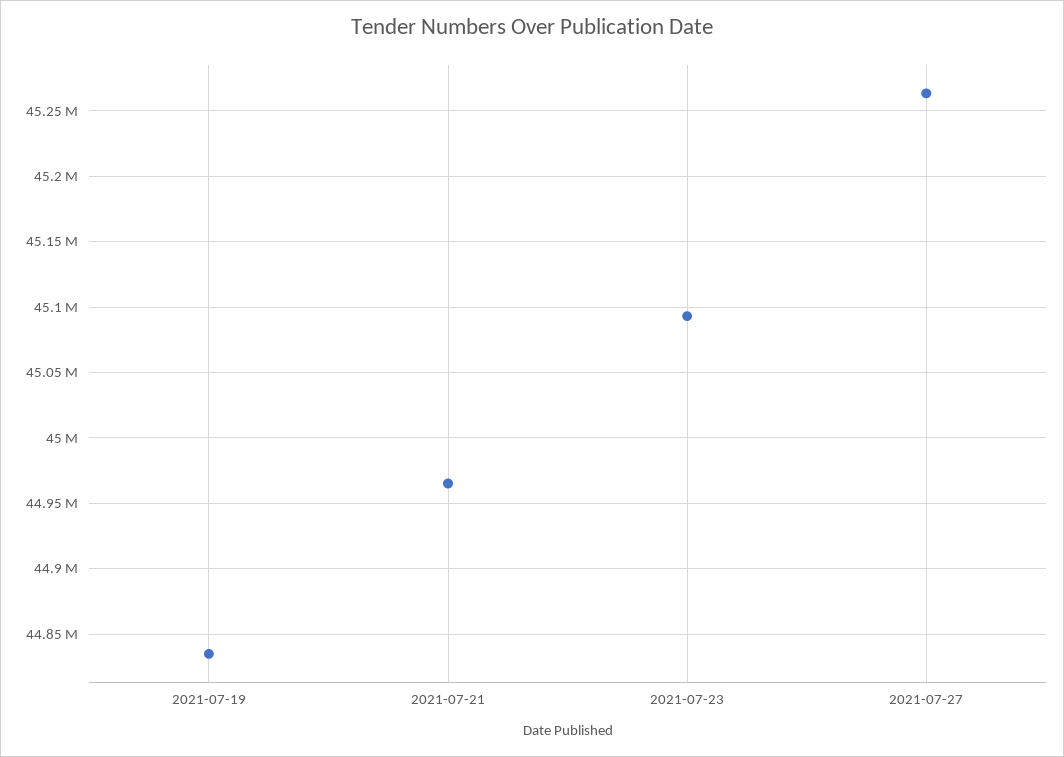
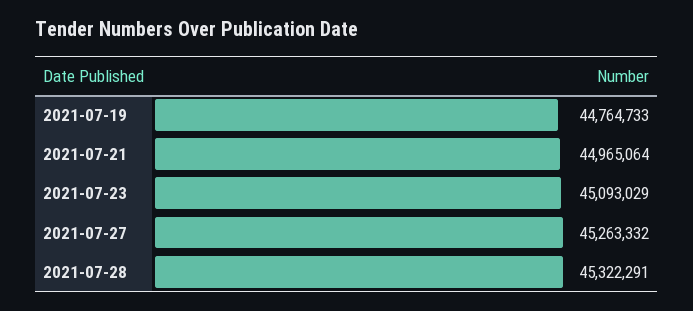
2021-07-19: 44835000 -> 44764733
2021-07-28: none -> 45322291

